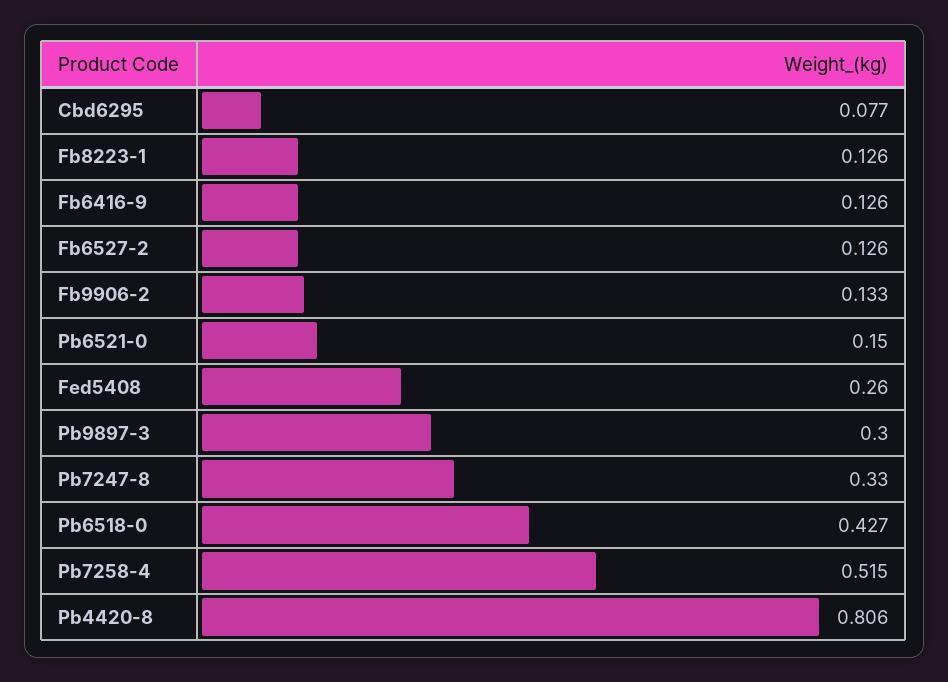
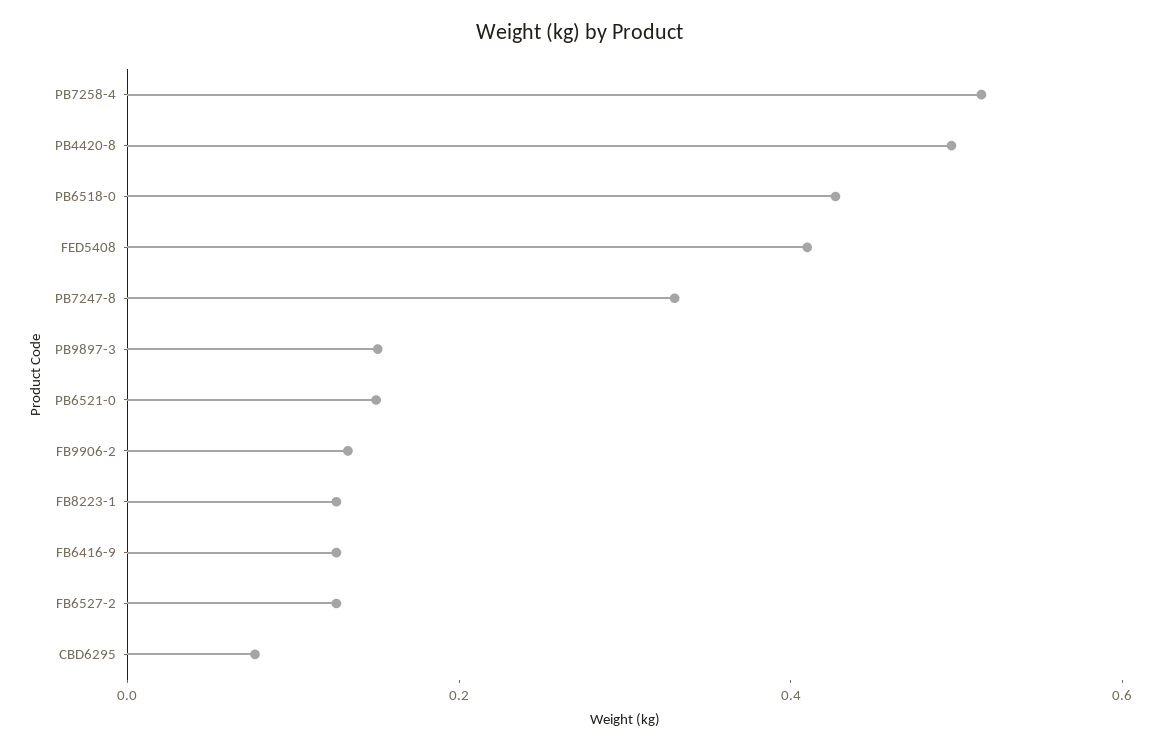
Fed5408: 0.26 -> 0.4
Pb9897-3: 0.3 -> 0.15
Pb4420-8: 0.806 -> 0.5

